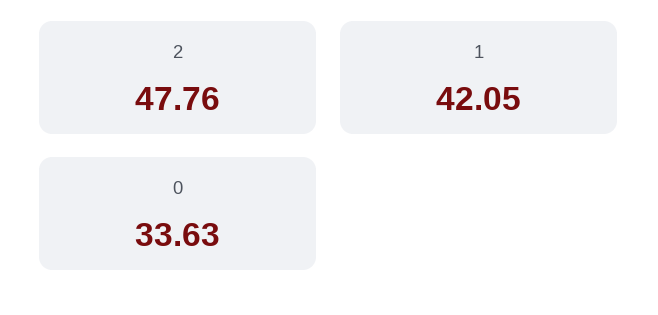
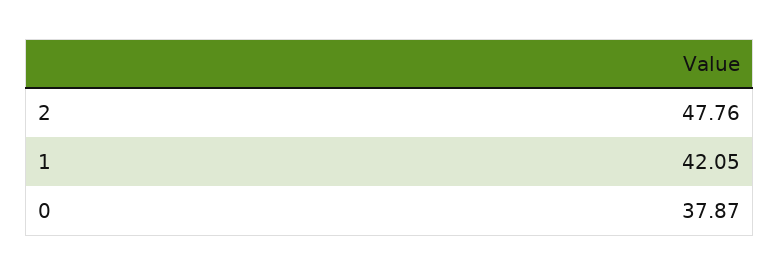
0: 33.63 -> 37.87

